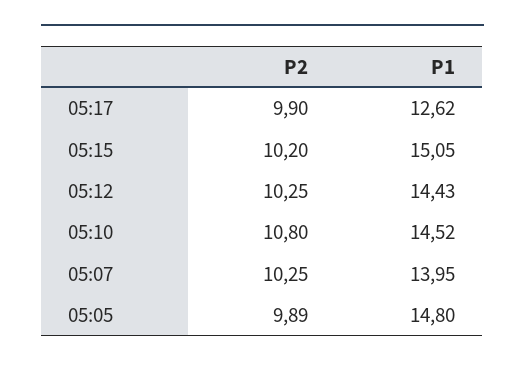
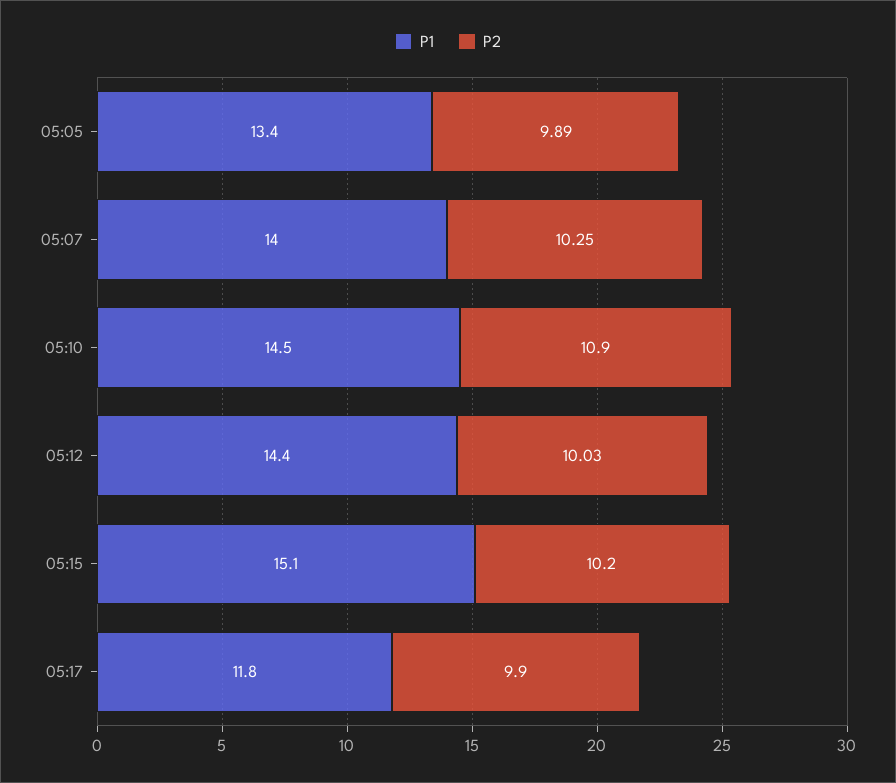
P1, 05:17: 12.62 -> 11.8
P2, 05:12: 10.25 -> 10.03
P2, 05:10: 10.8 -> 10.9
P1, 05:05: 14.8 -> 13.4

